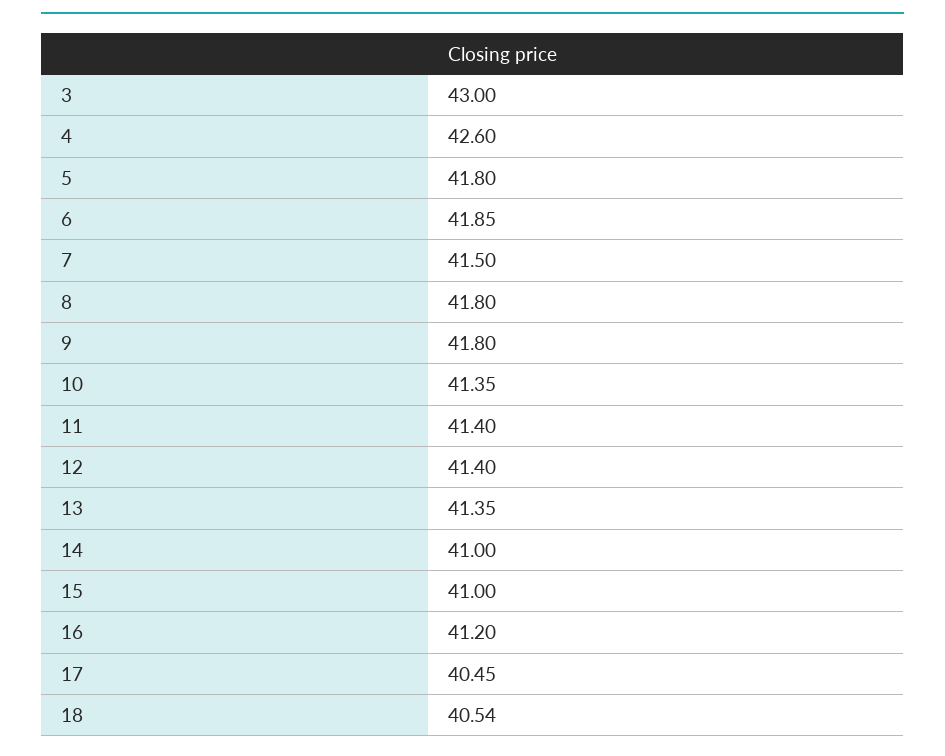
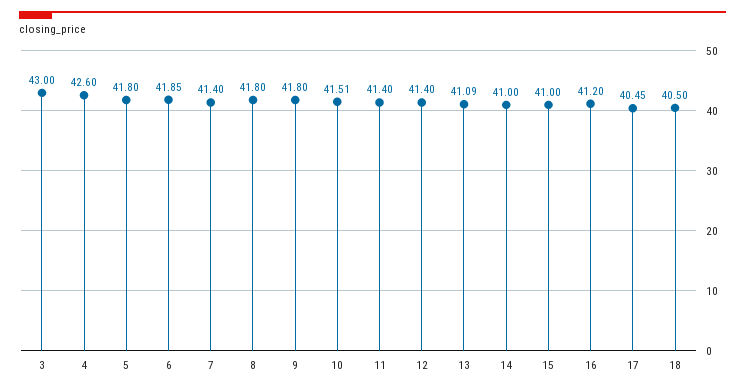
7: 41.5 -> 41.4
10: 41.35 -> 41.51
13: 41.35 -> 41.09
18: 40.54 -> 40.5

